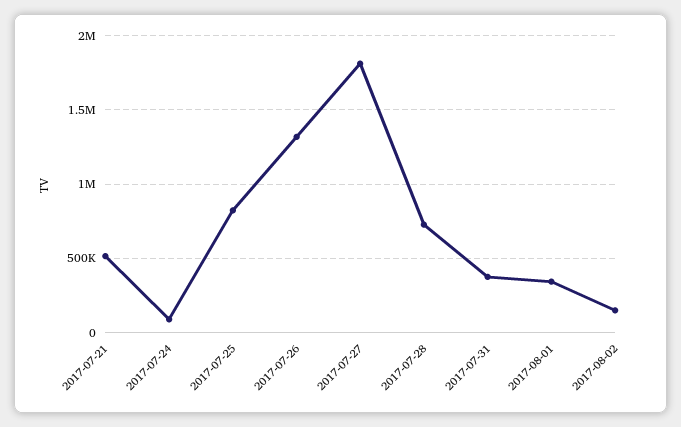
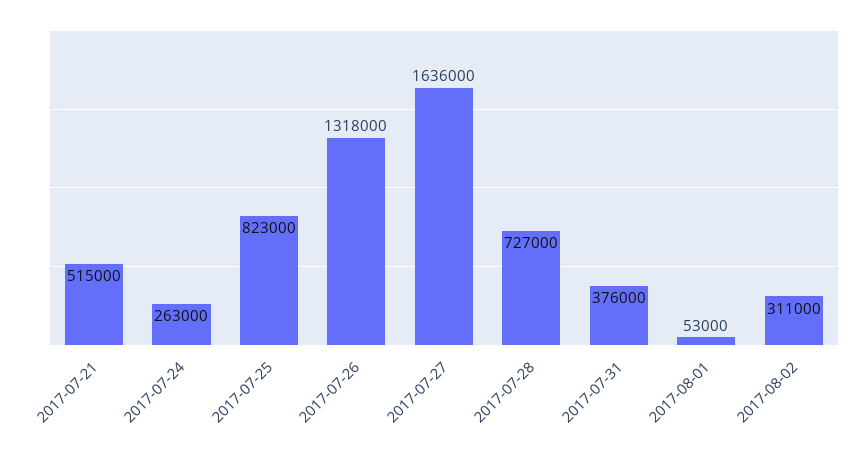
2017-07-24: 100000 -> 263000
2017-07-27: 1800000 -> 1636000
2017-08-01: 350000 -> 53000
2017-08-02: 150000 -> 311000

